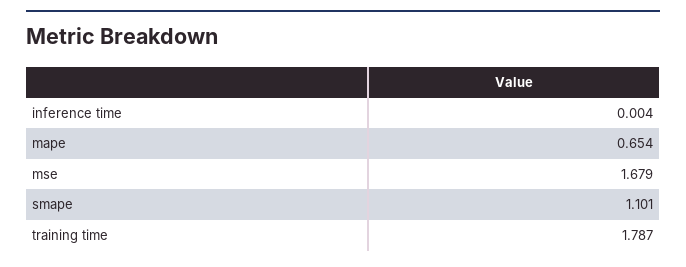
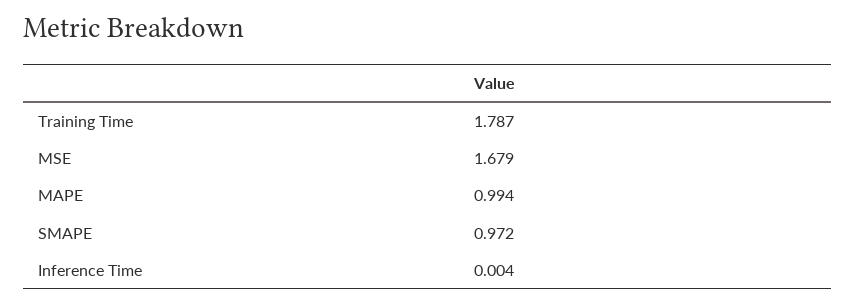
mape: 0.654 -> 0.994
smape: 1.101 -> 0.972

